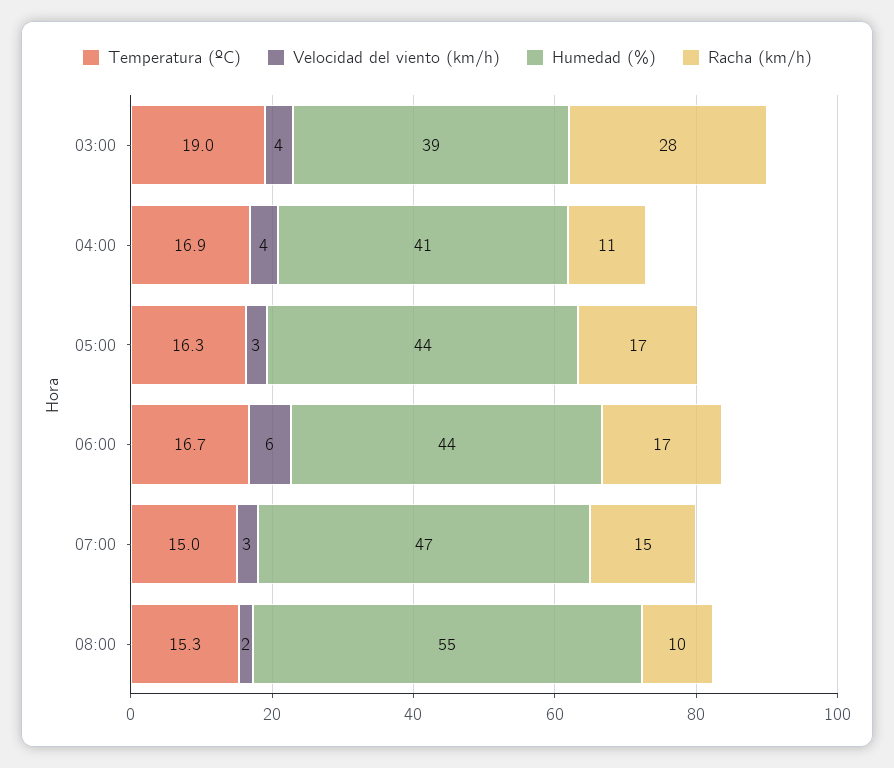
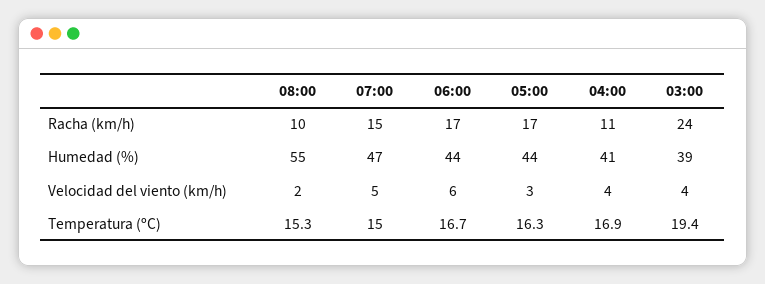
Temperatura (ºC), 03:00: 19 -> 19.4
Racha (km/h), 03:00: 28 -> 24
Velocidad del viento (km/h), 07:00: 3 -> 5

